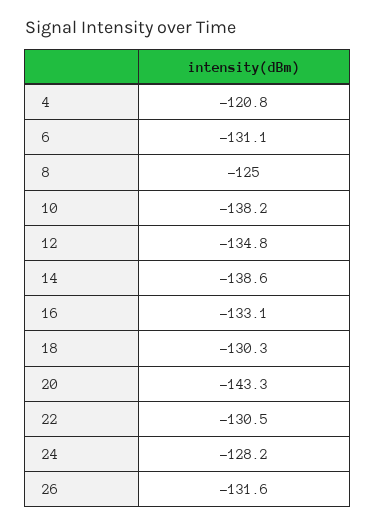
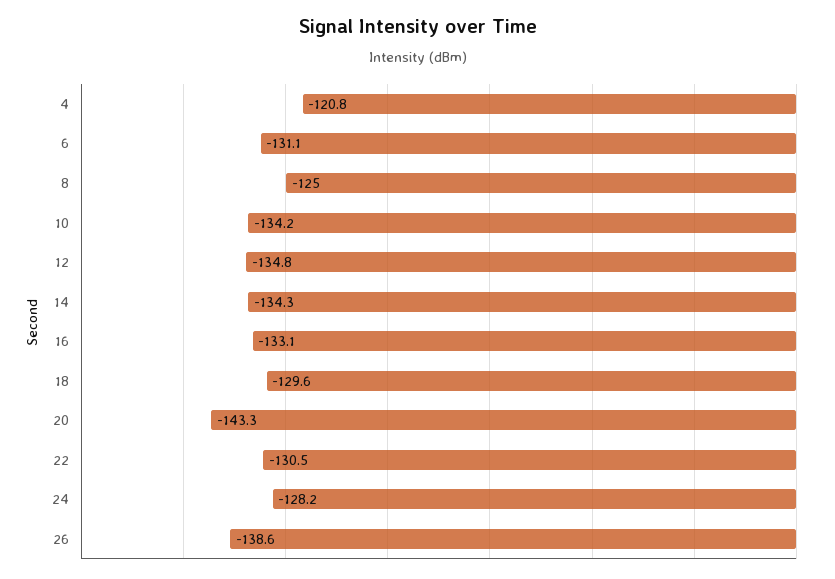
10: -138.2 -> -134.2
14: -138.6 -> -134.3
18: -130.3 -> -129.6
26: -131.6 -> -138.6

